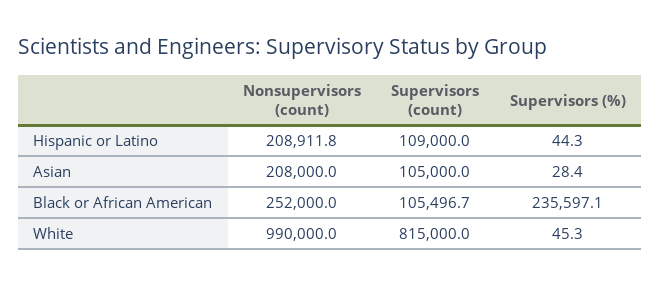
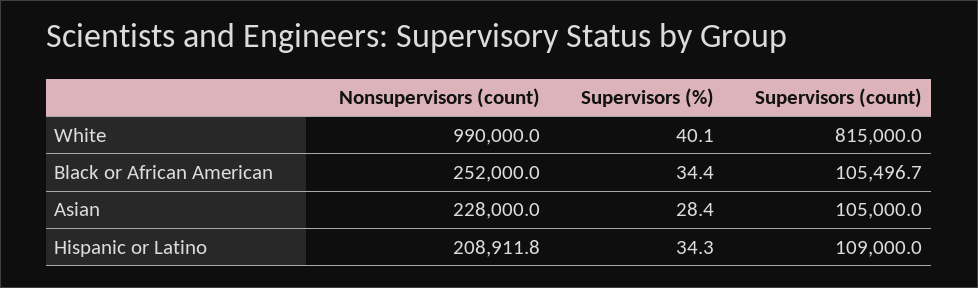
Supervisors (%), Hispanic or Latino: 44.3 -> 34.3
Nonsupervisors (count), Asian: 208000 -> 228000
Supervisors (%), Black or African American: 235597.1 -> 34.4
Supervisors (%), White: 45.3 -> 40.1

